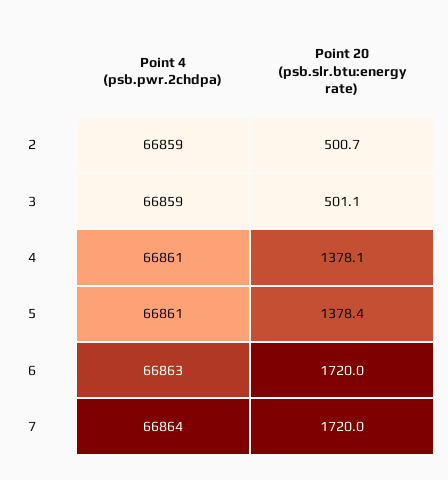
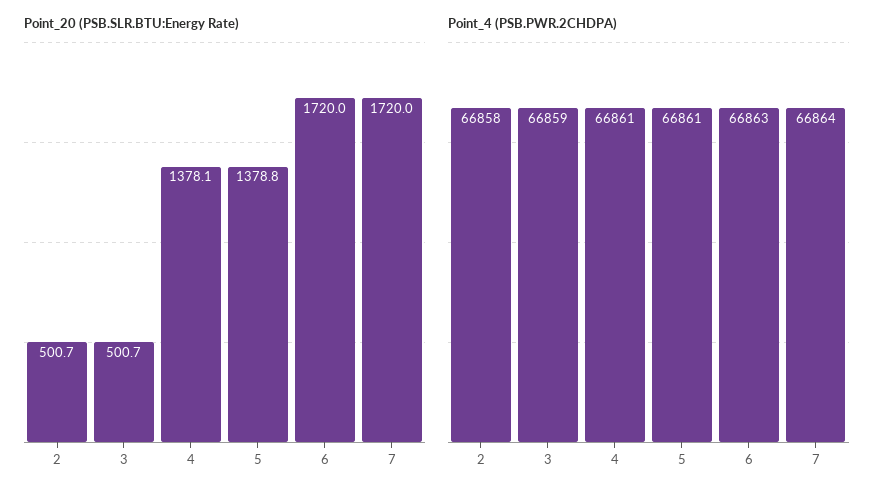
Point 4 (psb.pwr.2chdpa), 2: 66859 -> 66858
Point 20 (psb.slr.btu:energy rate), 3: 501.1 -> 500.7
Point 20 (psb.slr.btu:energy rate), 5: 1378.4 -> 1378.8

